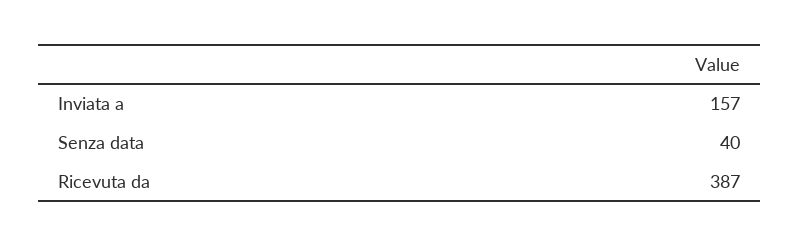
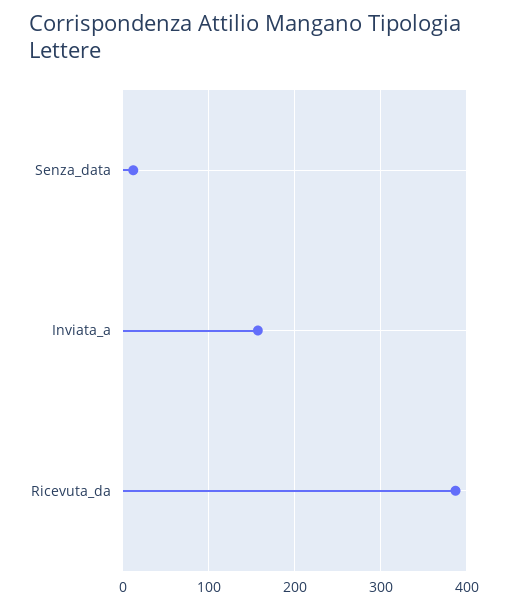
Senza data: 40 -> 10

